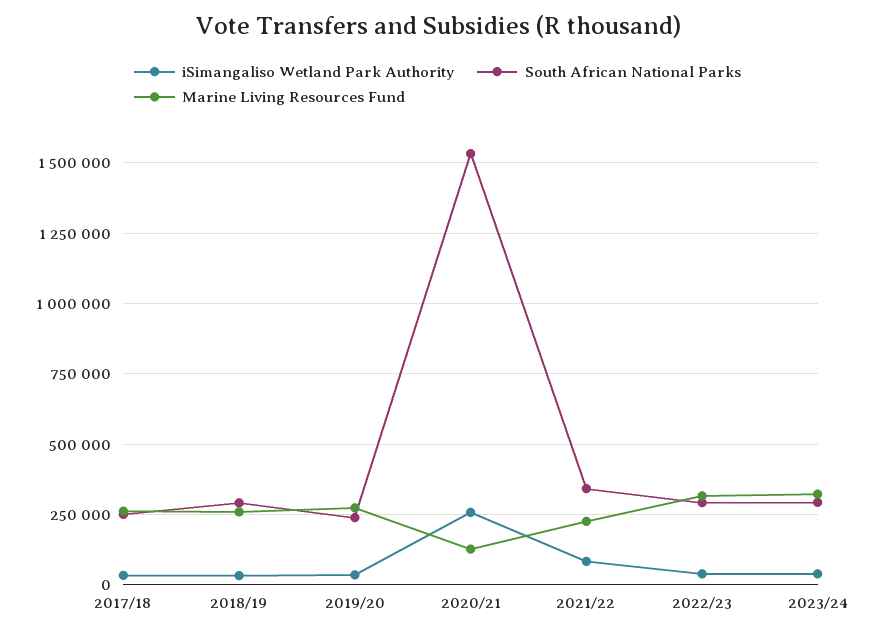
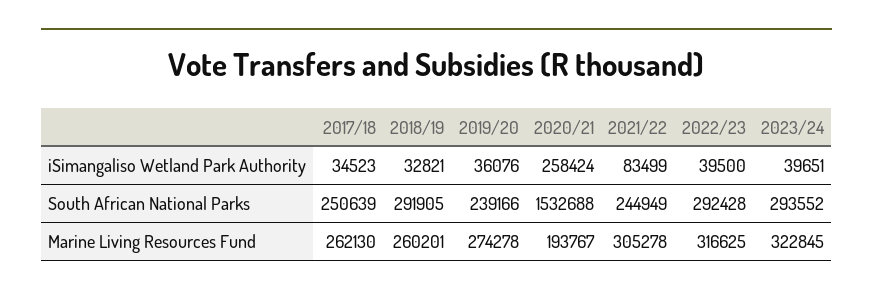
Marine Living Resources Fund, 2020/21: 125000 -> 193767
South African National Parks, 2021/22: 350000 -> 244949
Marine Living Resources Fund, 2021/22: 225000 -> 305278

